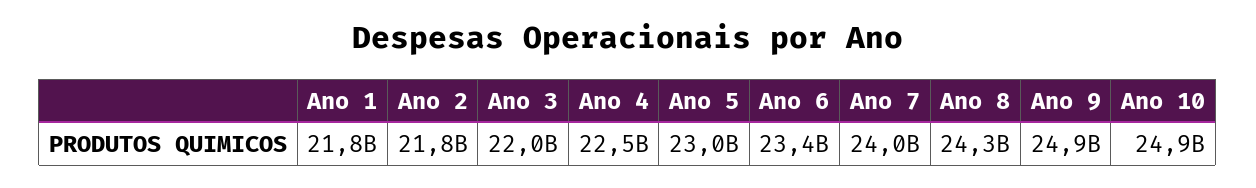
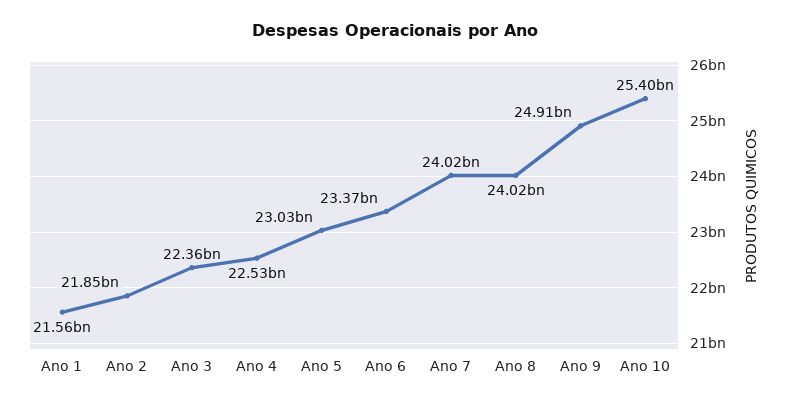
Ano 1: 21800000000 -> 21560000000
Ano 3: 22000000000 -> 22360000000
Ano 8: 24300000000 -> 24020000000
Ano 10: 24900000000 -> 25400000000

